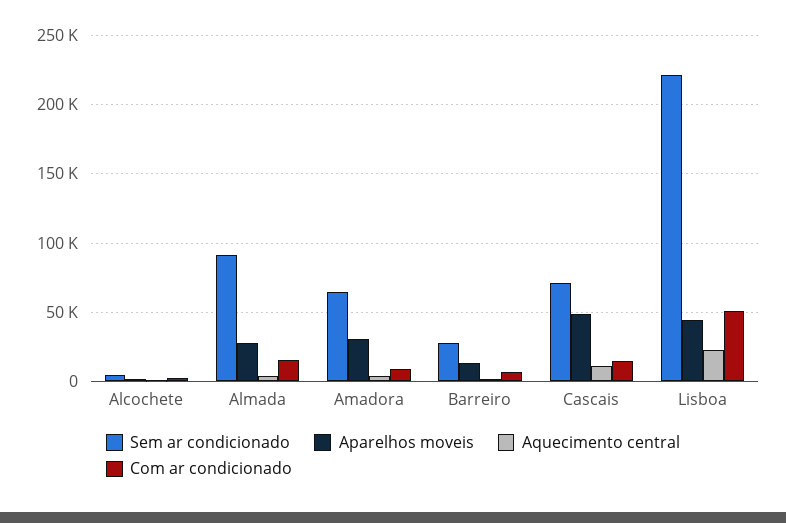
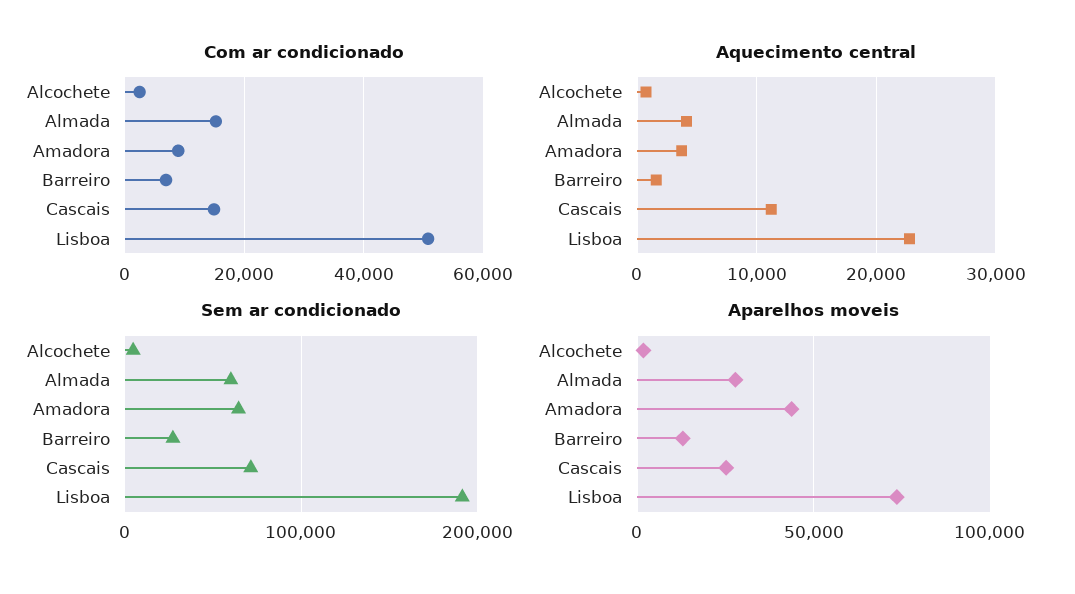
Sem ar condicionado, Almada: 90000 -> 60000
Aparelhos moveis, Amadora: 30000 -> 45000
Aparelhos moveis, Cascais: 50000 -> 25000
Sem ar condicionado, Lisboa: 220000 -> 190000
Aparelhos moveis, Lisboa: 45000 -> 75000

